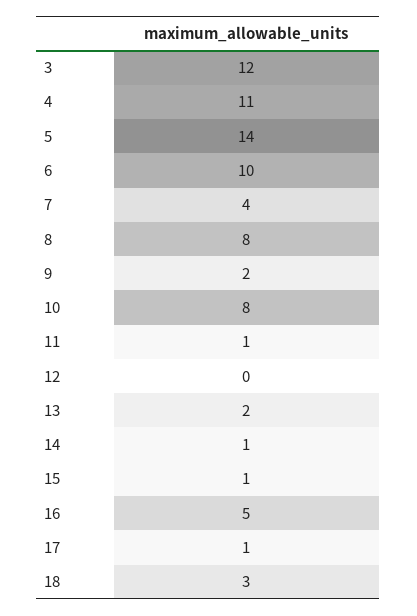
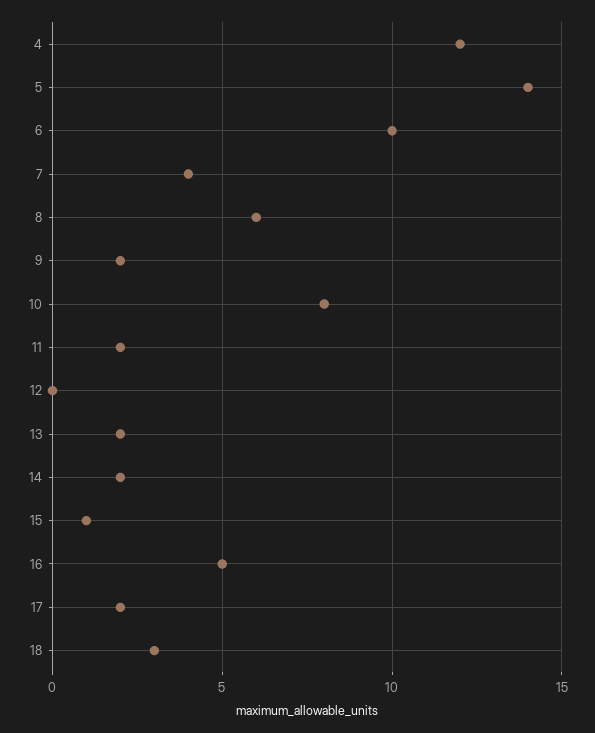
3: 12 -> none
4: 11 -> 12
8: 8 -> 6
11: 1 -> 2
14: 1 -> 2
17: 1 -> 2

